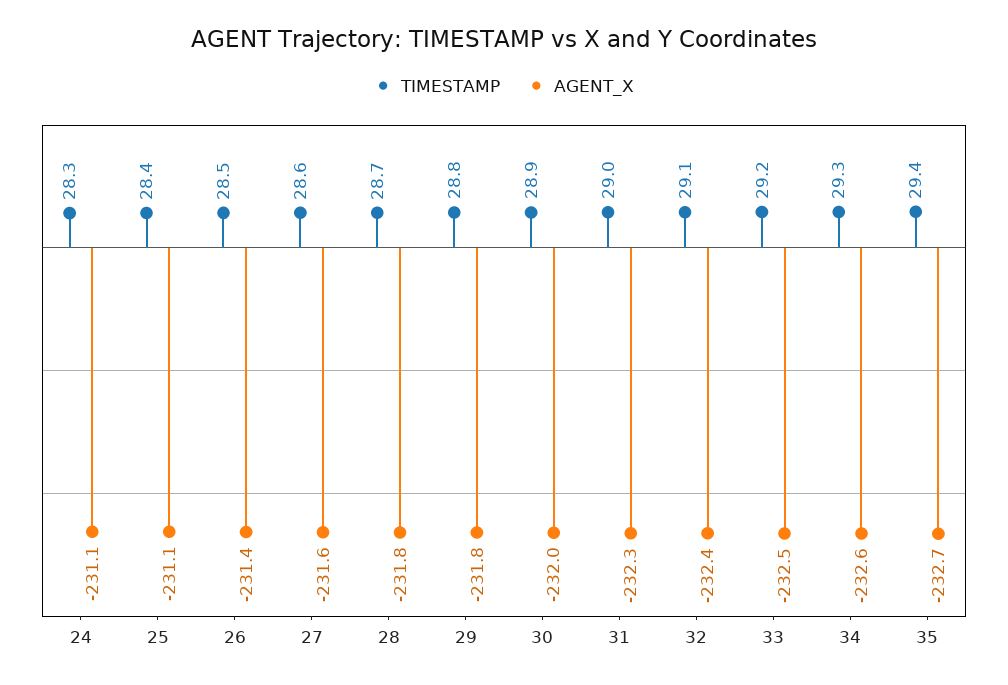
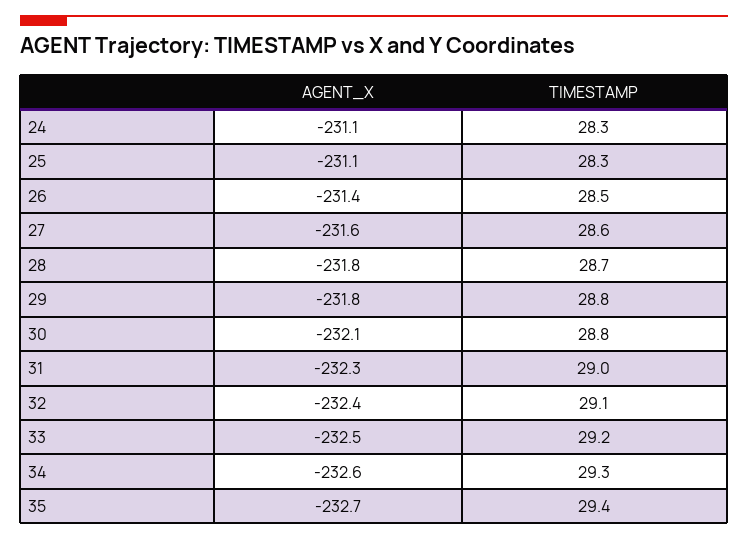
TIMESTAMP, 25: 28.4 -> 28.3
TIMESTAMP, 30: 28.9 -> 28.8
AGENT_X, 30: -232 -> -232.1

